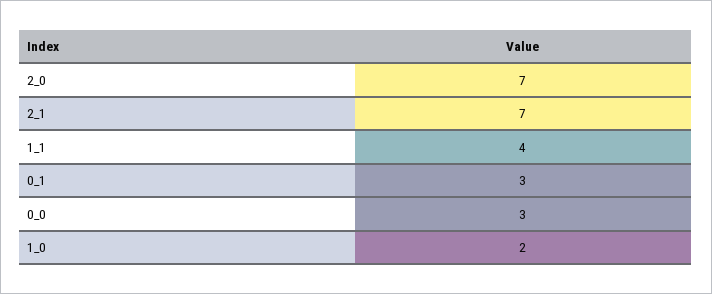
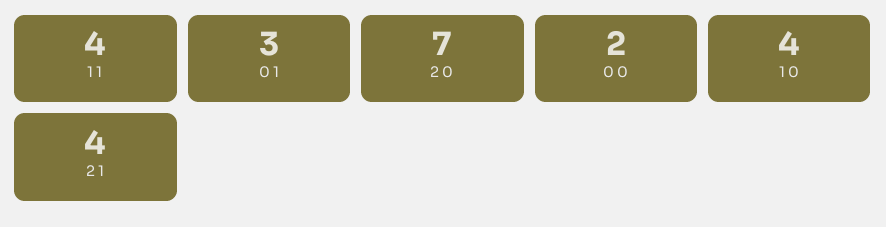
2_1: 7 -> 4
0_0: 3 -> 2
1_0: 2 -> 4

